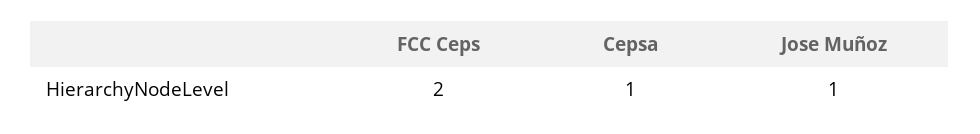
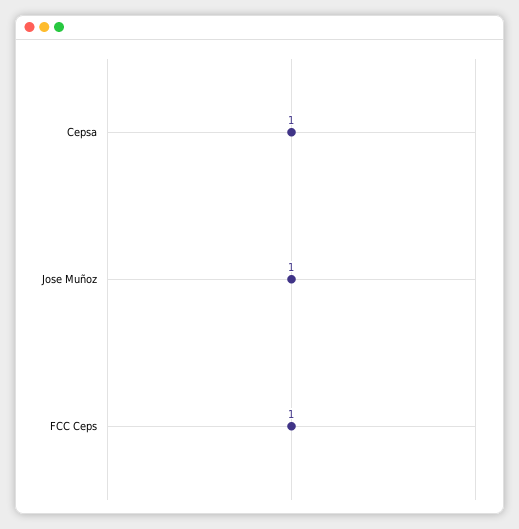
FCC Ceps: 2 -> 1

